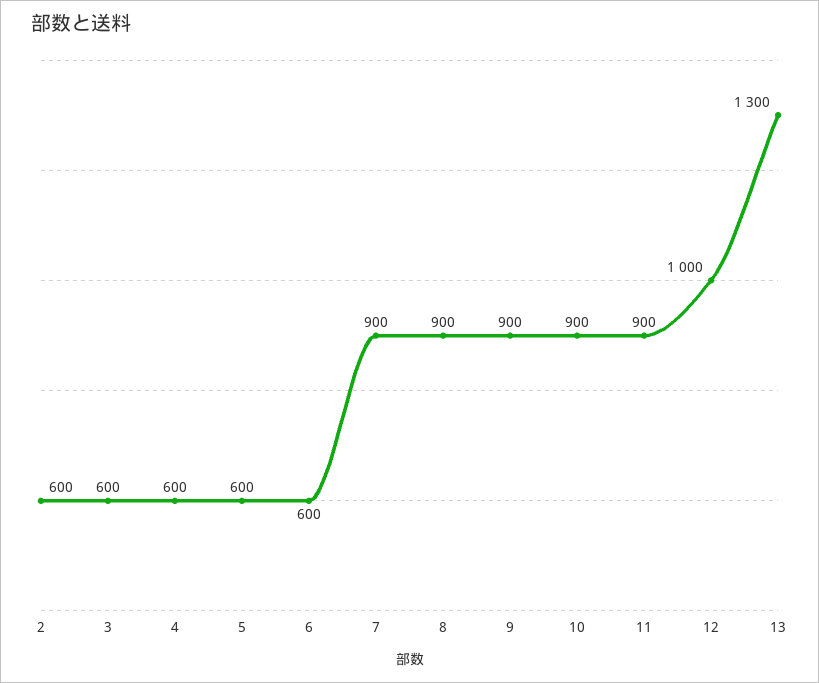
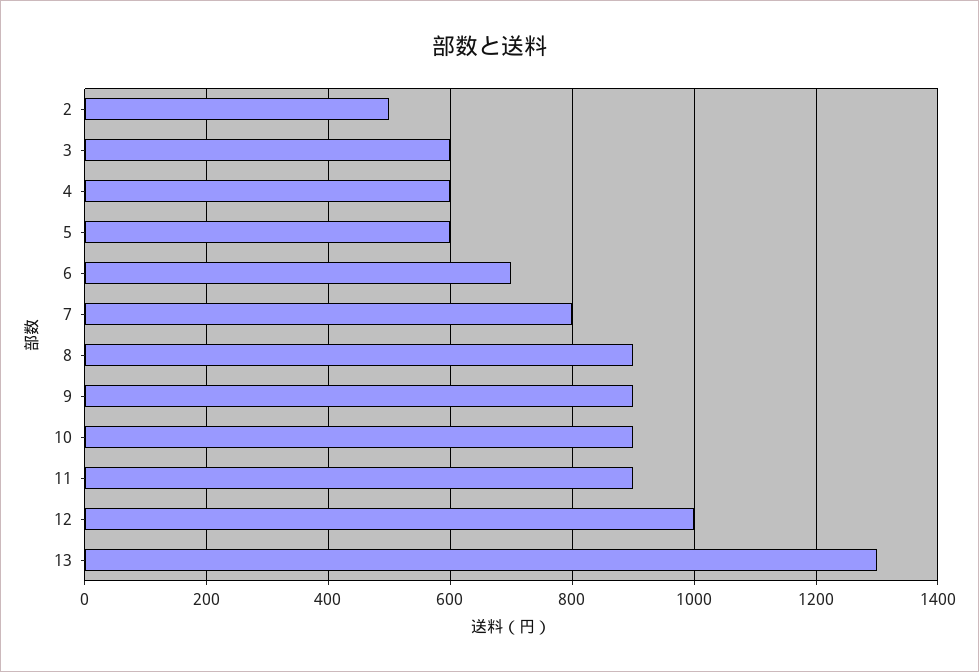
2: 600 -> 500
6: 600 -> 700
7: 900 -> 800

